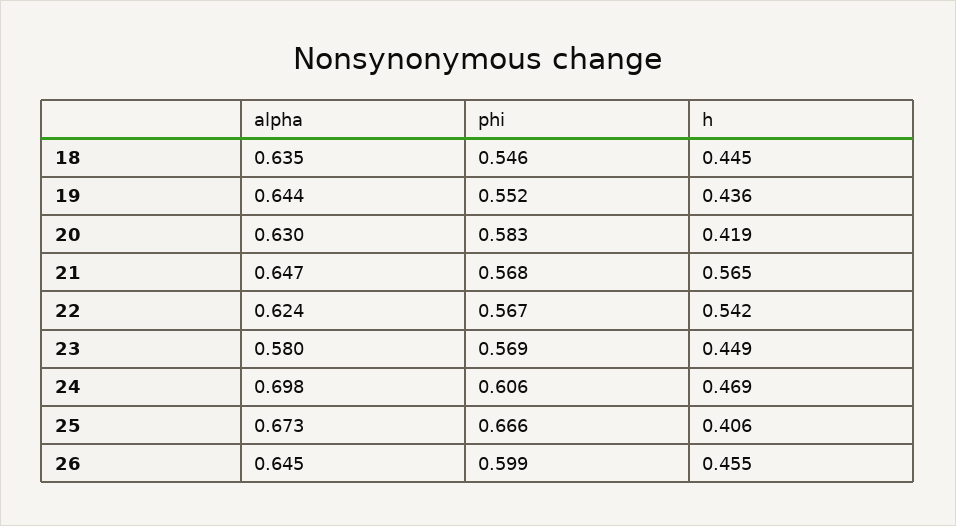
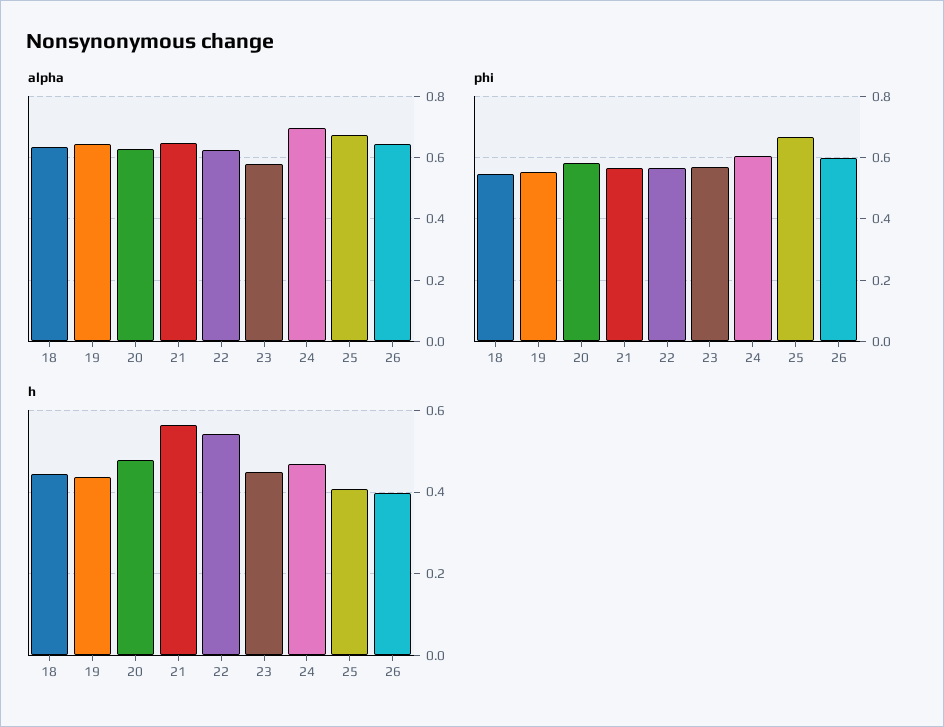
h, 20: 0.419 -> 0.48
h, 26: 0.455 -> 0.4

